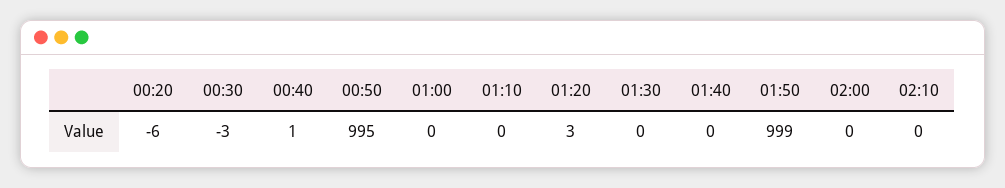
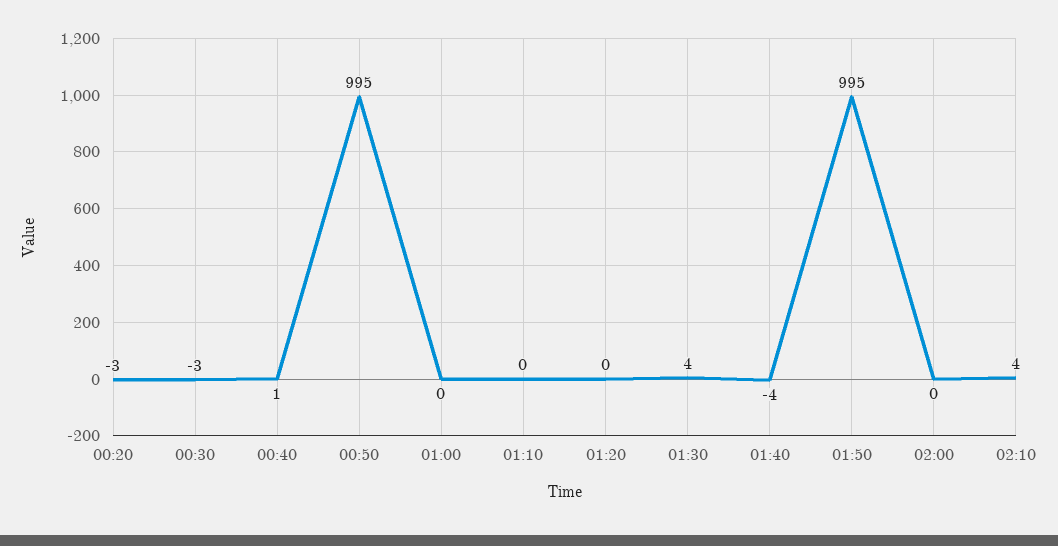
00:20: -6 -> -3
01:20: 3 -> 0
01:30: 0 -> 4
01:40: 0 -> -4
01:50: 999 -> 995
02:10: 0 -> 4

